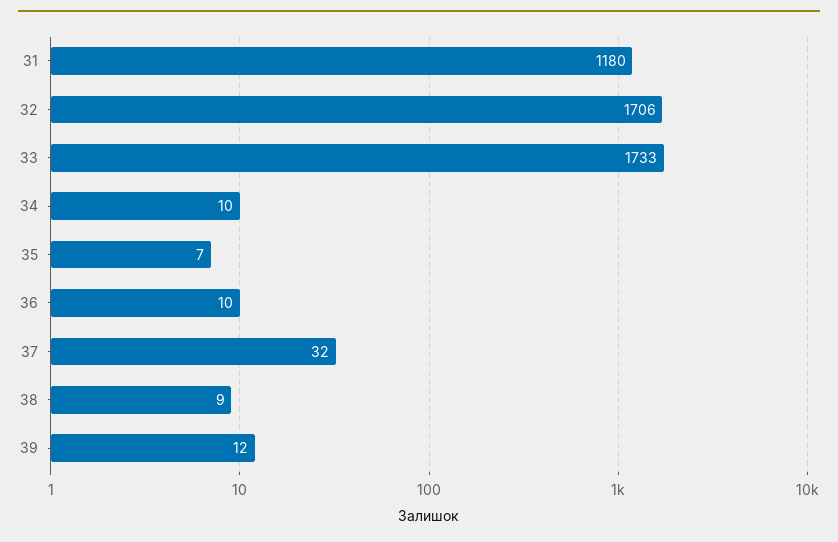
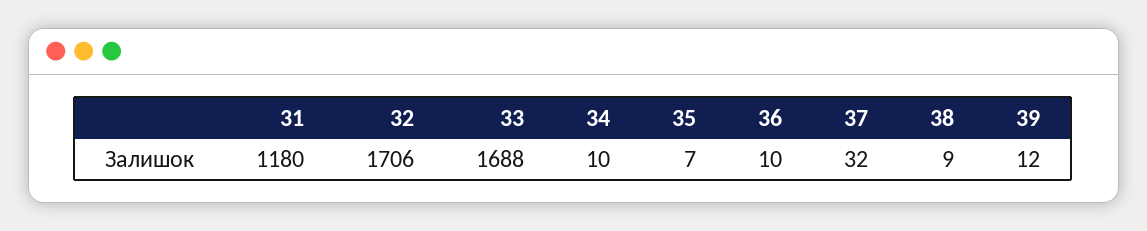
33: 1733 -> 1688

